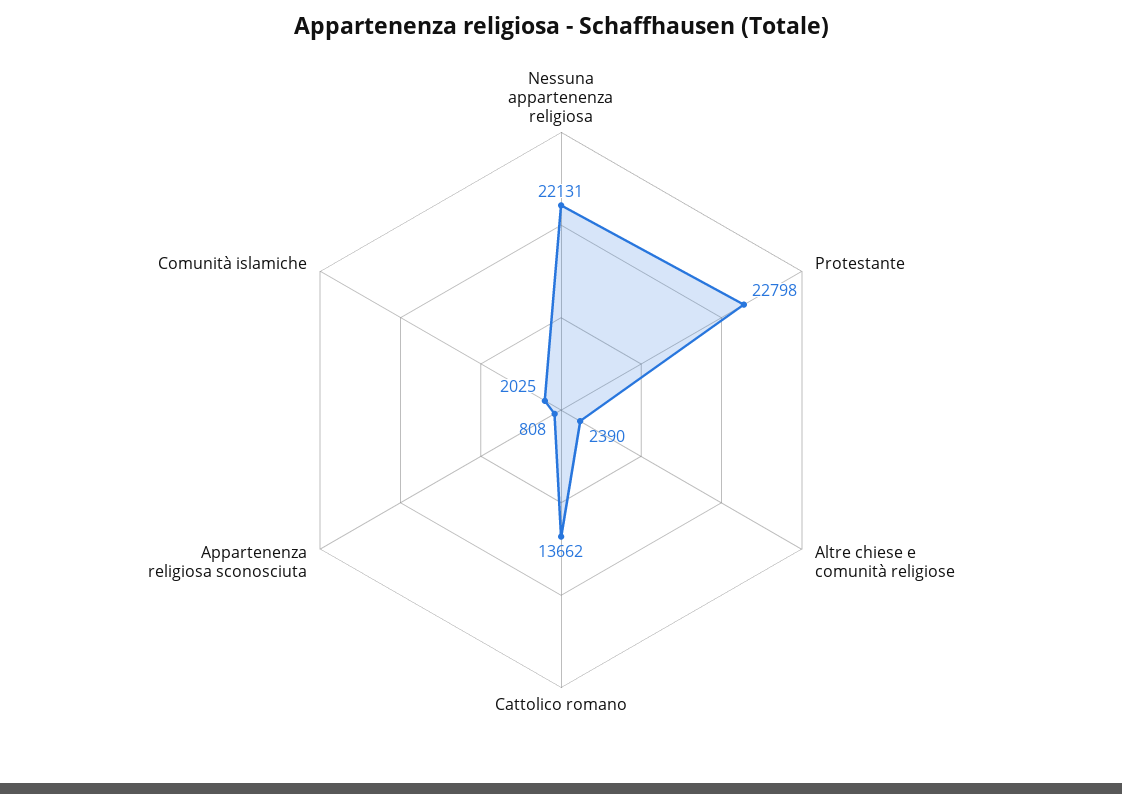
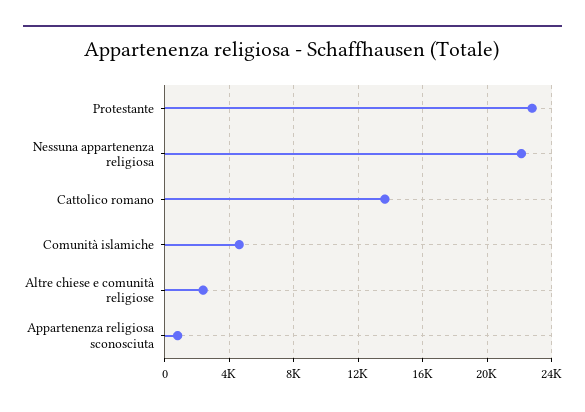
Comunità islamiche: 2025 -> 4500

